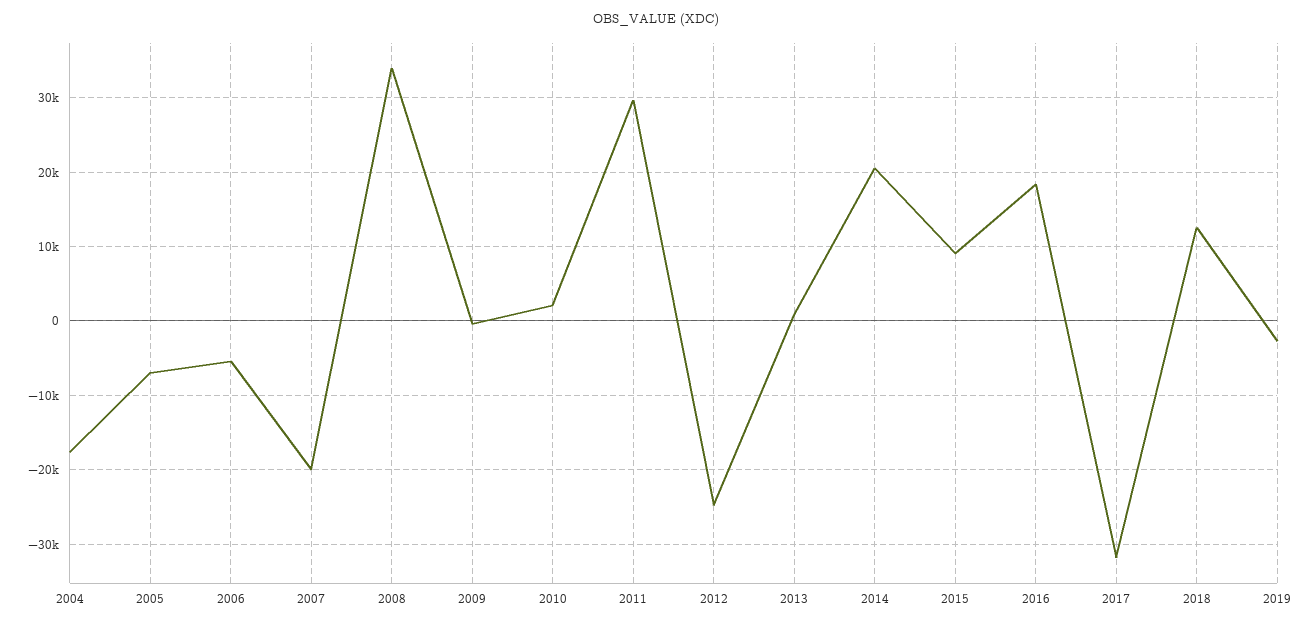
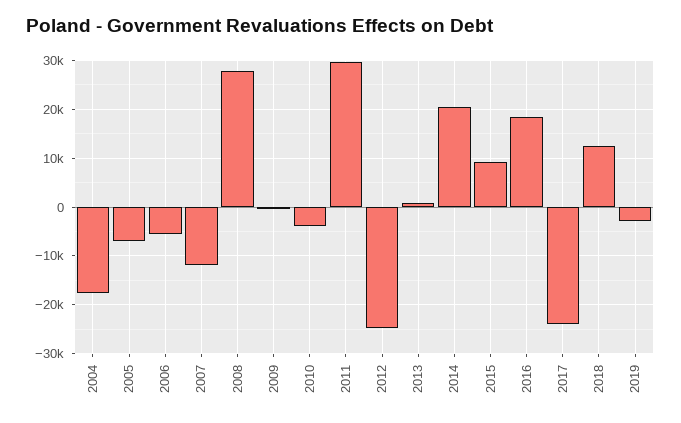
2007: -20000 -> -12000
2008: 34000 -> 28000
2010: 2000 -> -4000
2017: -32000 -> -24000

